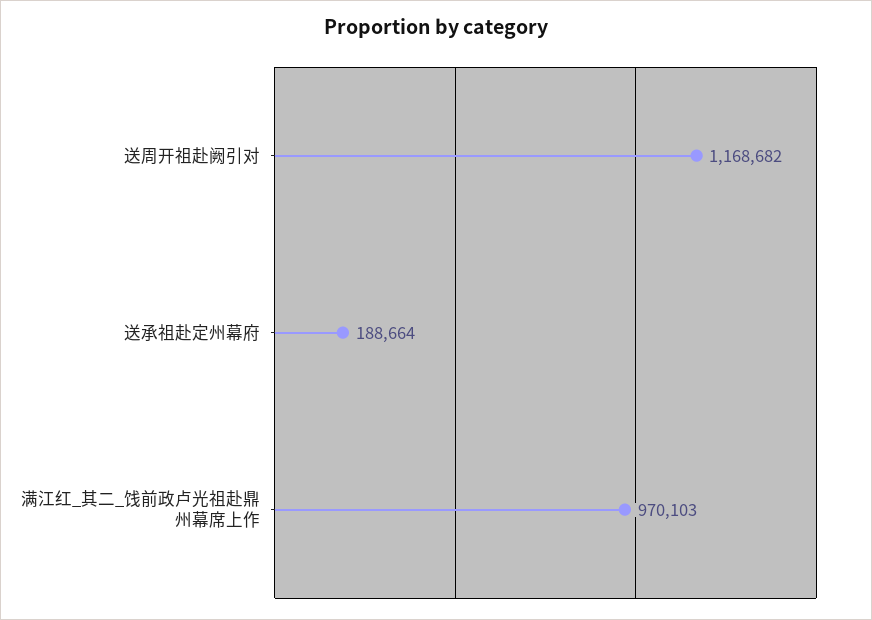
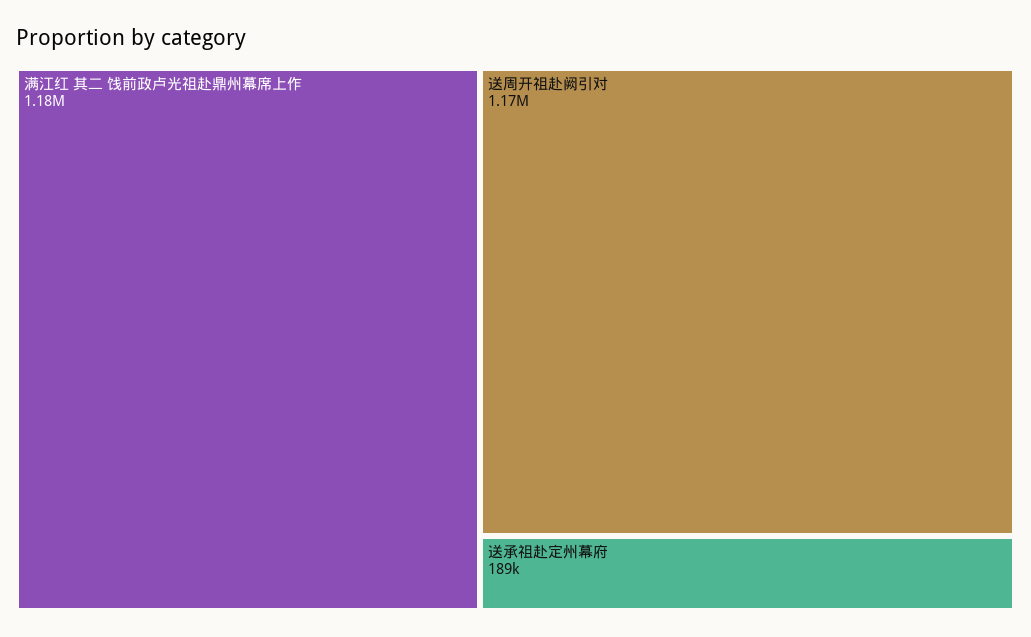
满江红_其二_饯前政卢光祖赴鼎州幕席上作: 970103 -> 1180000

